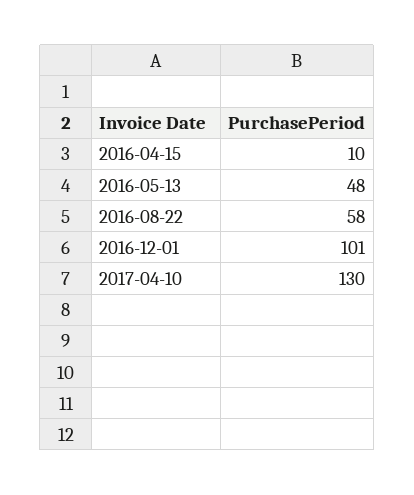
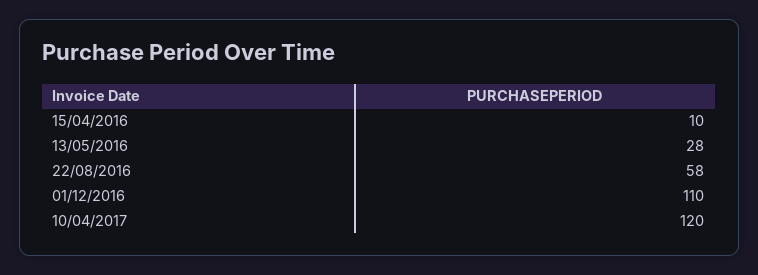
2016-05-13: 48 -> 28
2016-12-01: 101 -> 110
2017-04-10: 130 -> 120

